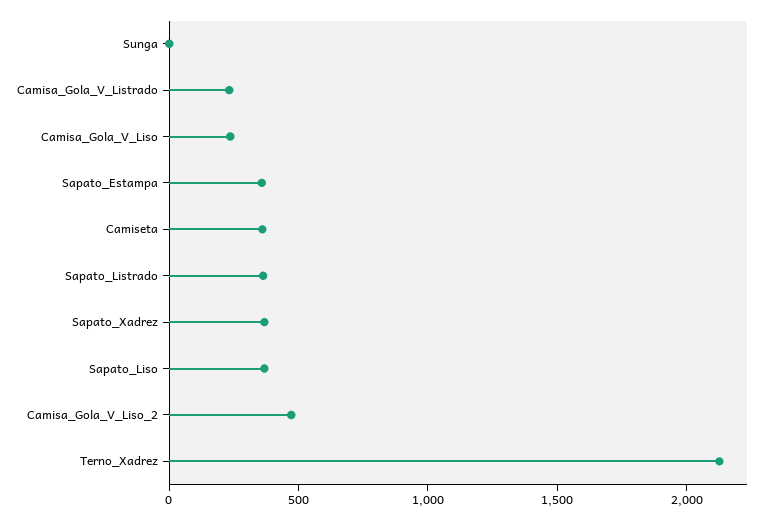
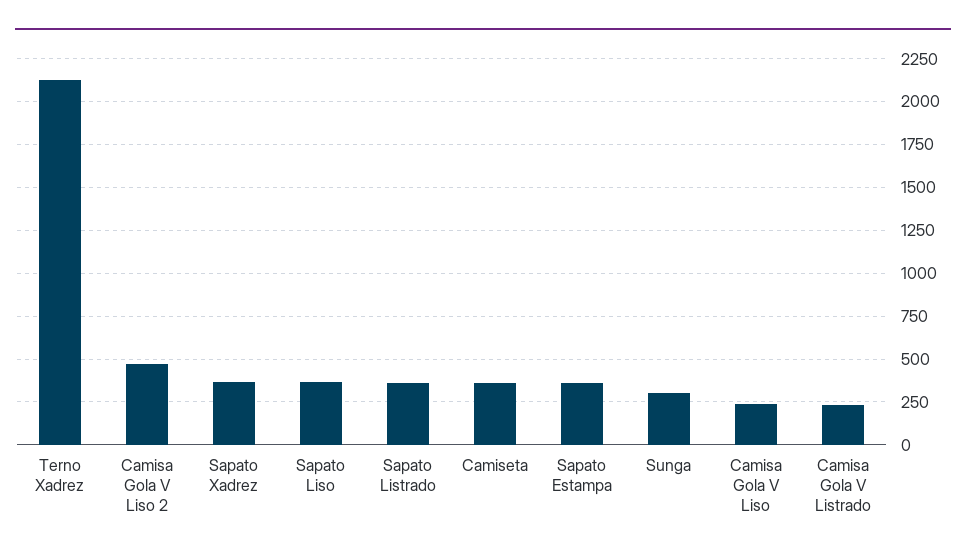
Sunga: 0 -> 300

